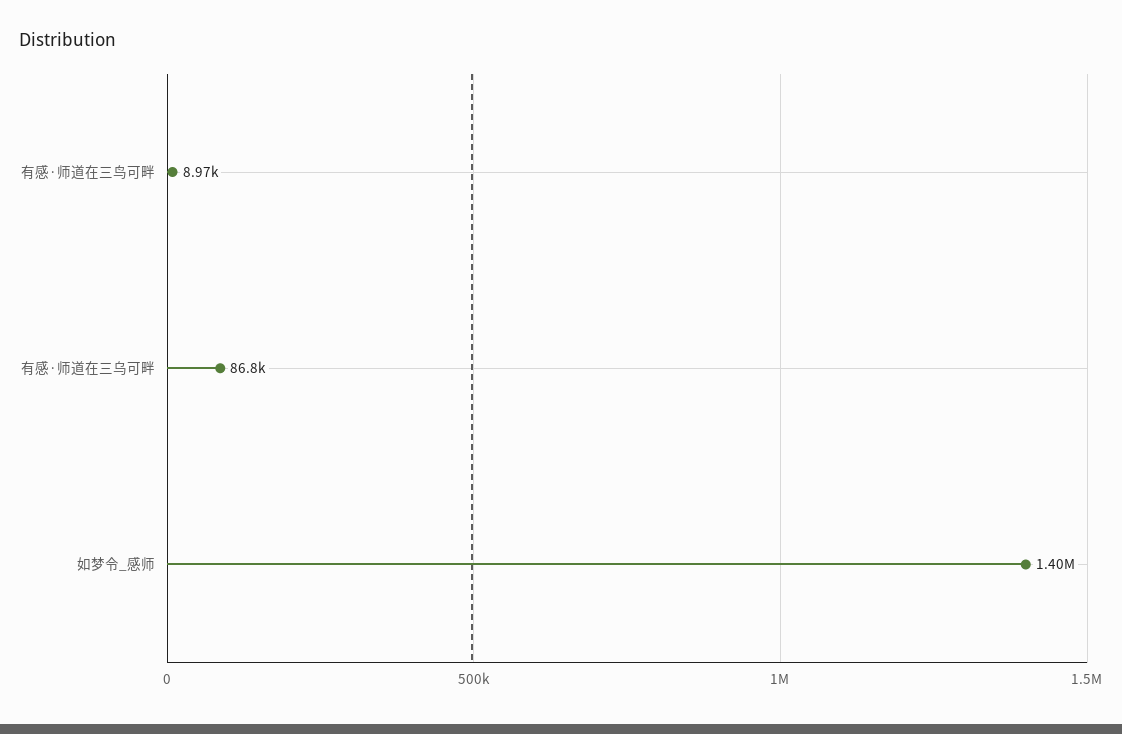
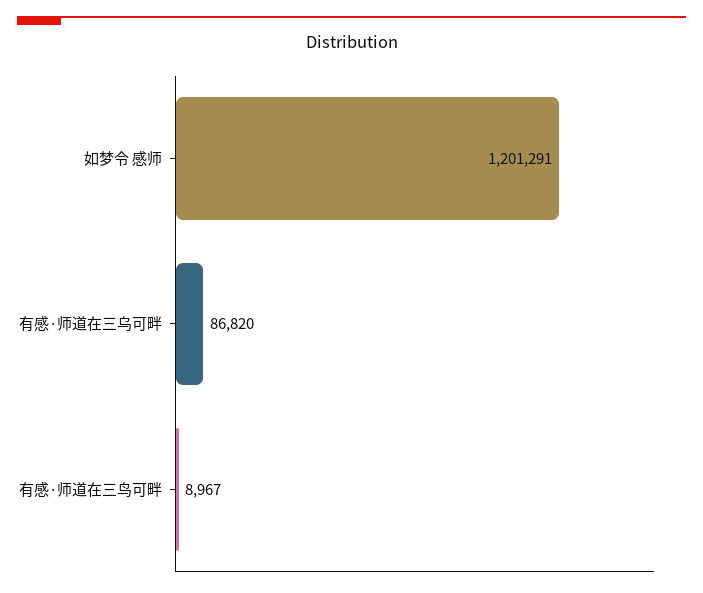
如梦令_感师: 1400000 -> 1201291

